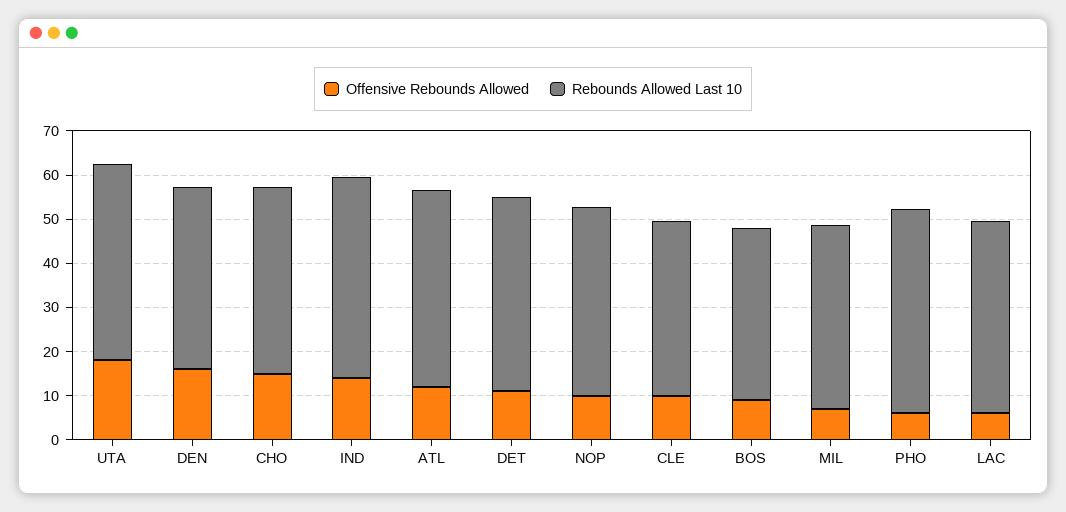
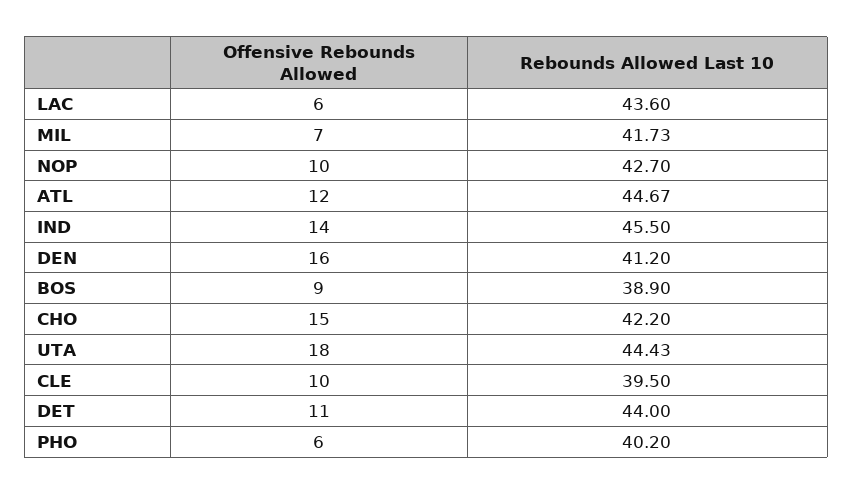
Rebounds Allowed Last 10, PHO: 46 -> 40.2

